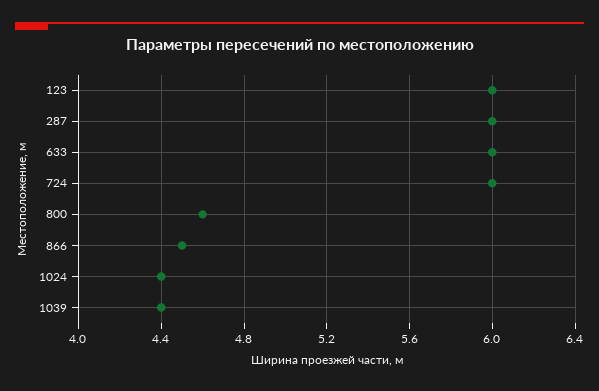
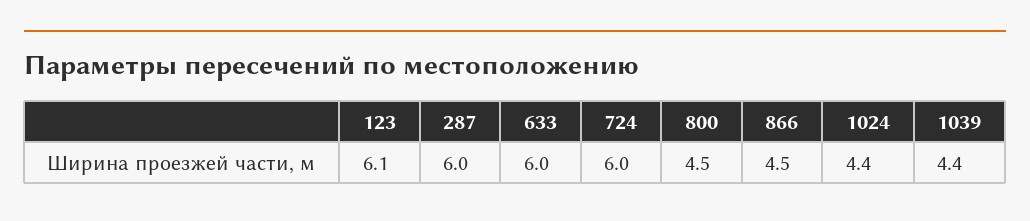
123: 6 -> 6.1
800: 4.6 -> 4.5

